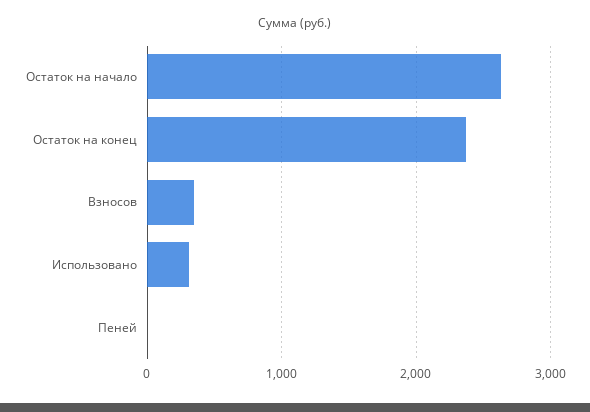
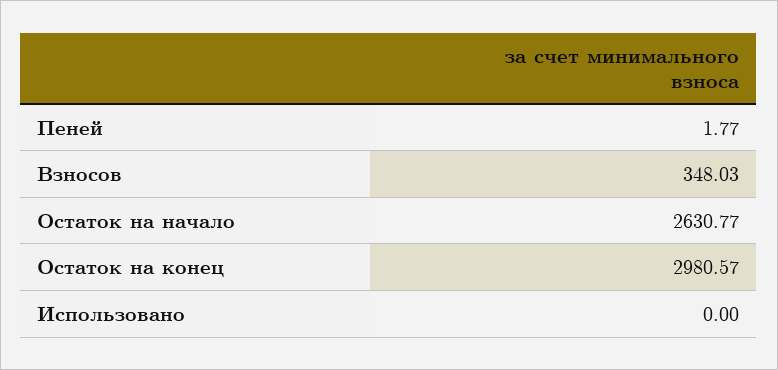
Остаток на конец: 2400 -> 2980.57
Использовано: 300 -> 0

